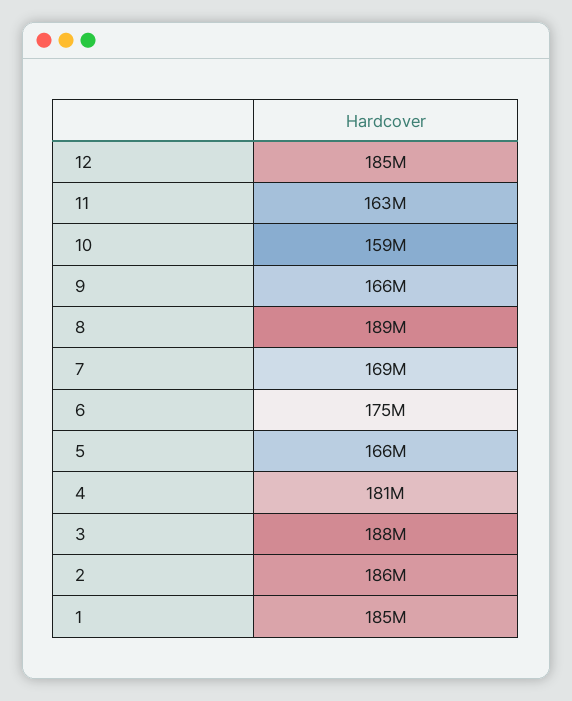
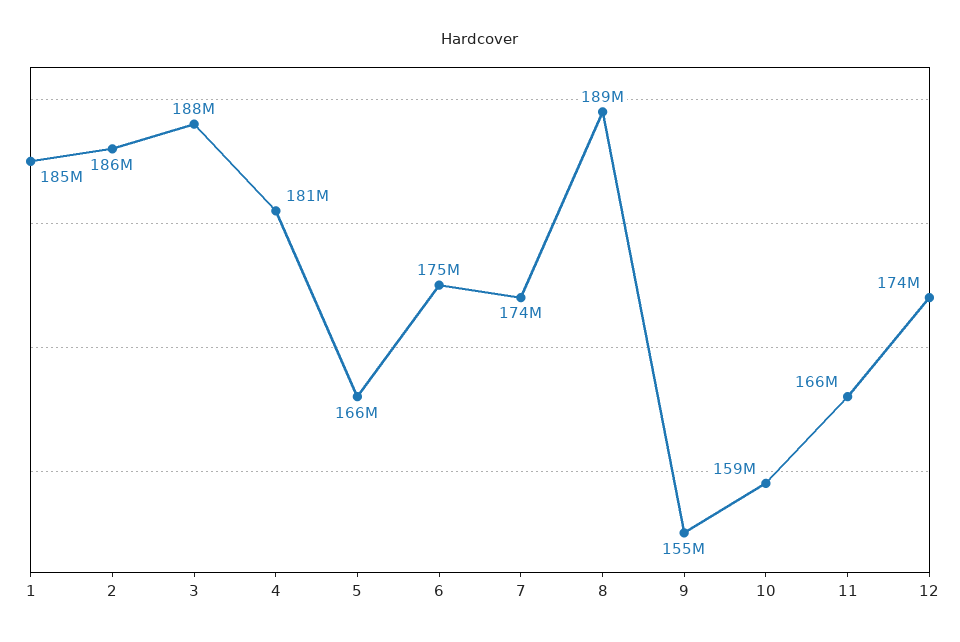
12: 185000000 -> 174000000
11: 163000000 -> 166000000
9: 166000000 -> 155000000
7: 169000000 -> 174000000

